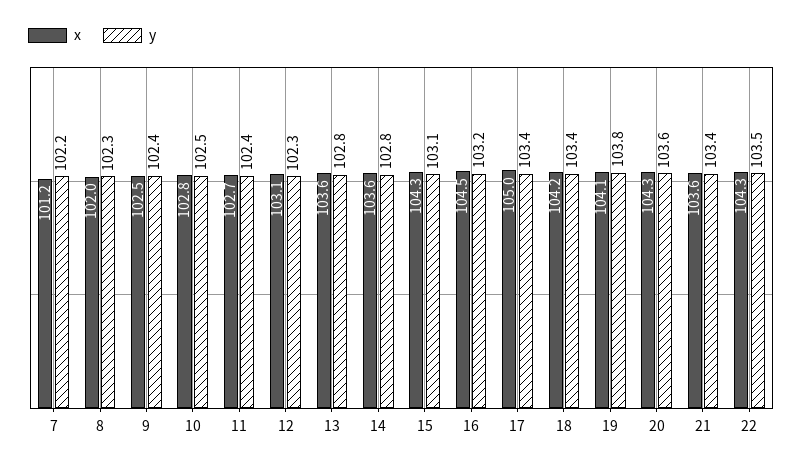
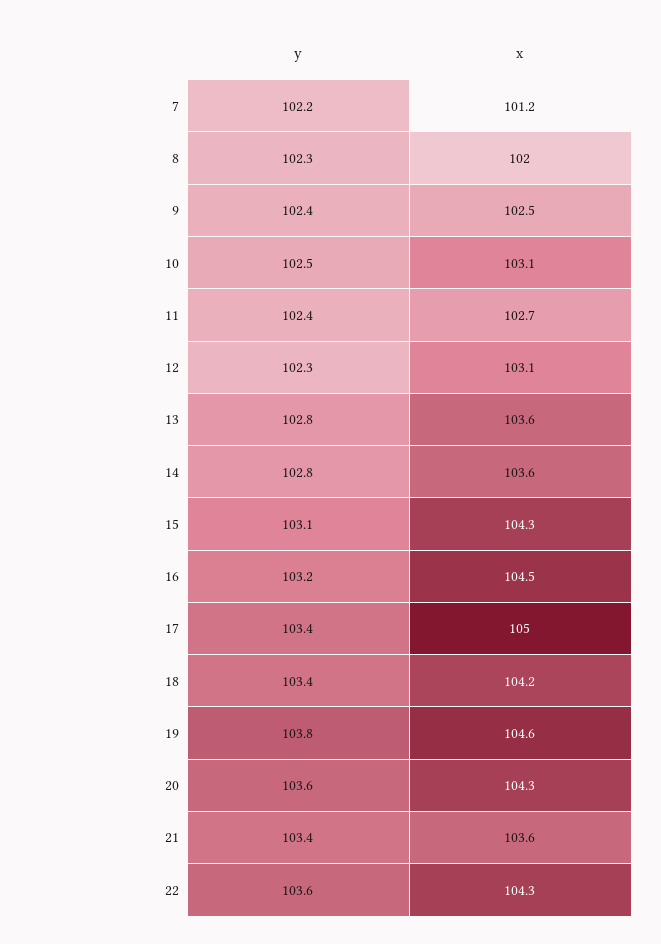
x, 10: 102.8 -> 103.1
x, 19: 104.1 -> 104.6
y, 22: 103.5 -> 103.6

